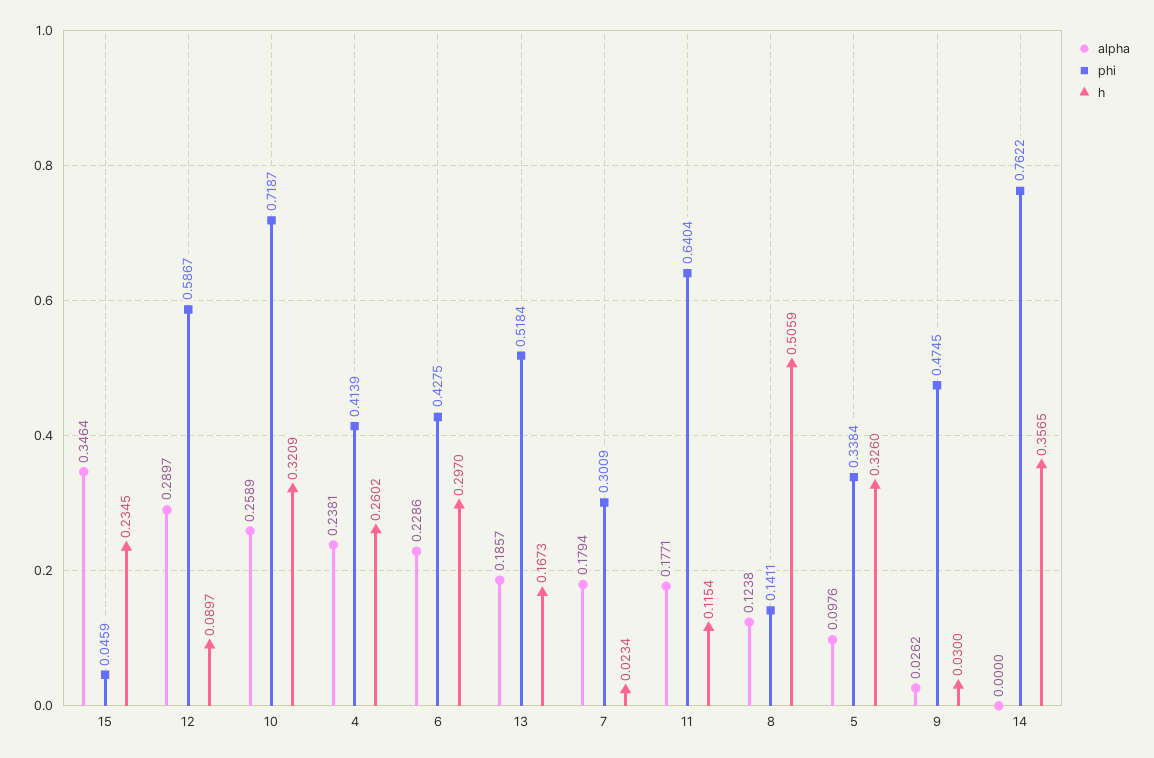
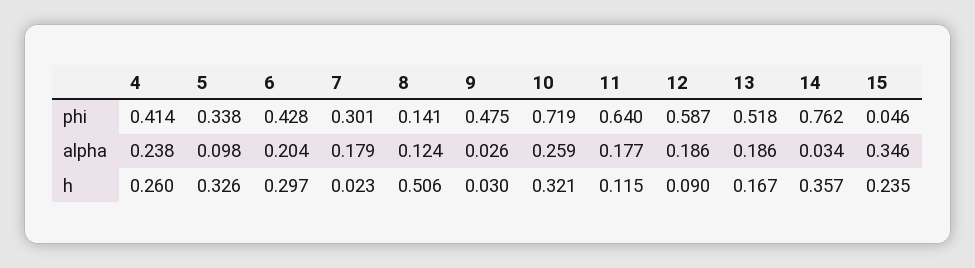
alpha, 12: 0.2897 -> 0.186
alpha, 6: 0.2286 -> 0.204
alpha, 14: 0 -> 0.034

